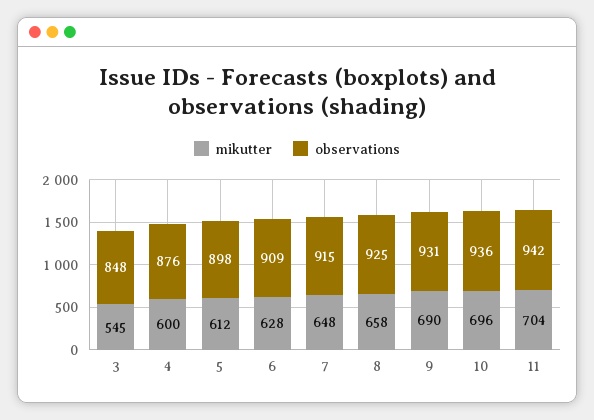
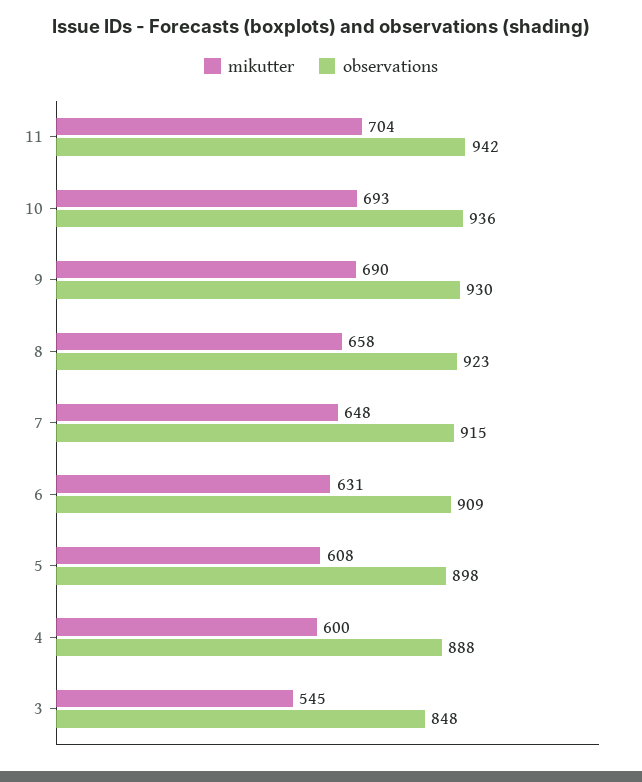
observations, 4: 876 -> 888
mikutter, 5: 612 -> 608
mikutter, 6: 628 -> 631
observations, 8: 925 -> 923
observations, 9: 931 -> 930
mikutter, 10: 696 -> 693

